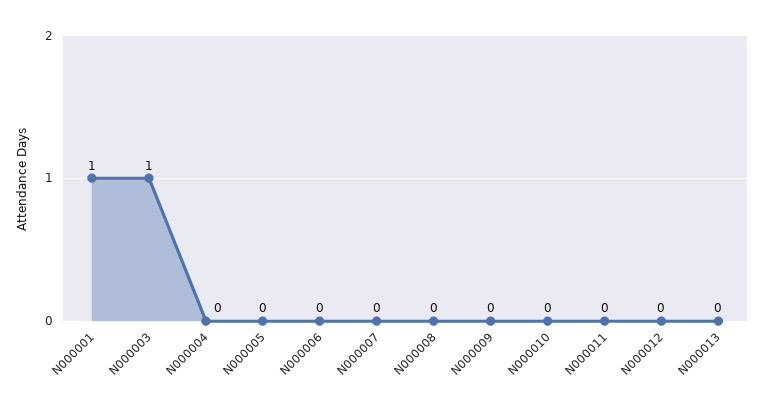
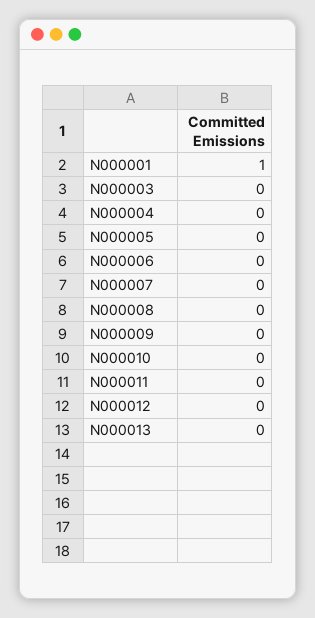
N000003: 1 -> 0

